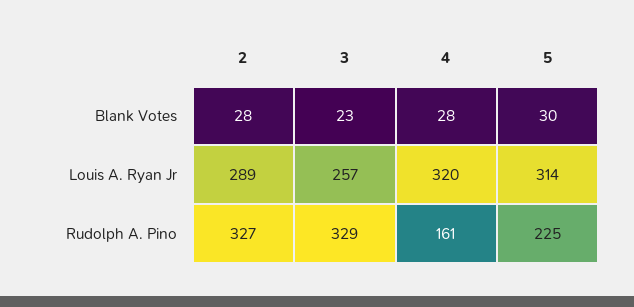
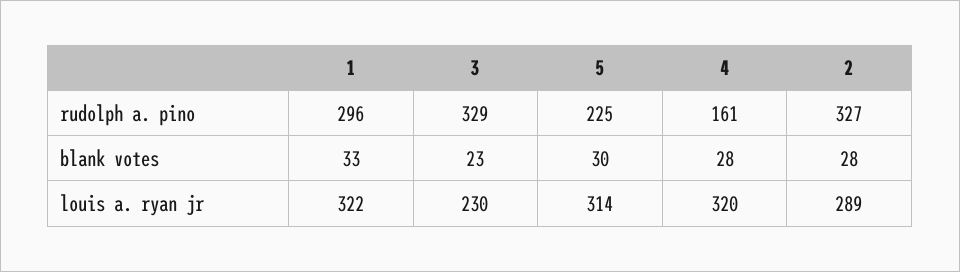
3, Louis A. Ryan Jr: 257 -> 230
1, Rudolph A. Pino: none -> 296
1, Blank Votes: none -> 33
1, Louis A. Ryan Jr: none -> 322

